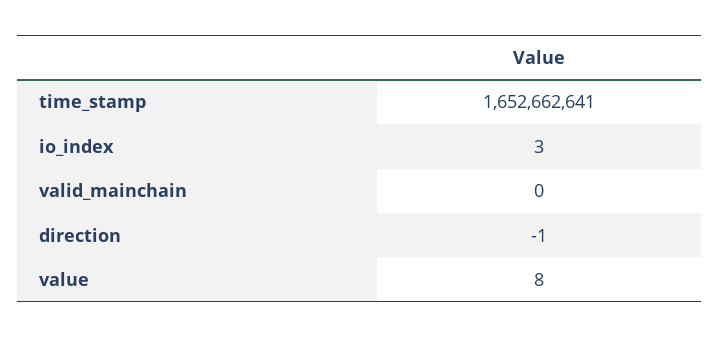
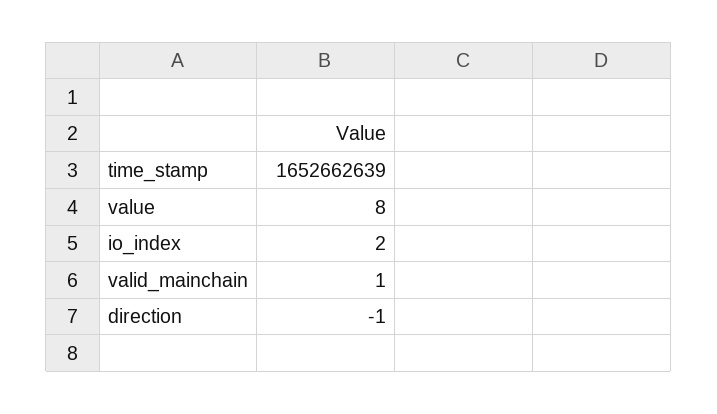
time_stamp: 1652662641 -> 1652662639
io_index: 3 -> 2
valid_mainchain: 0 -> 1

